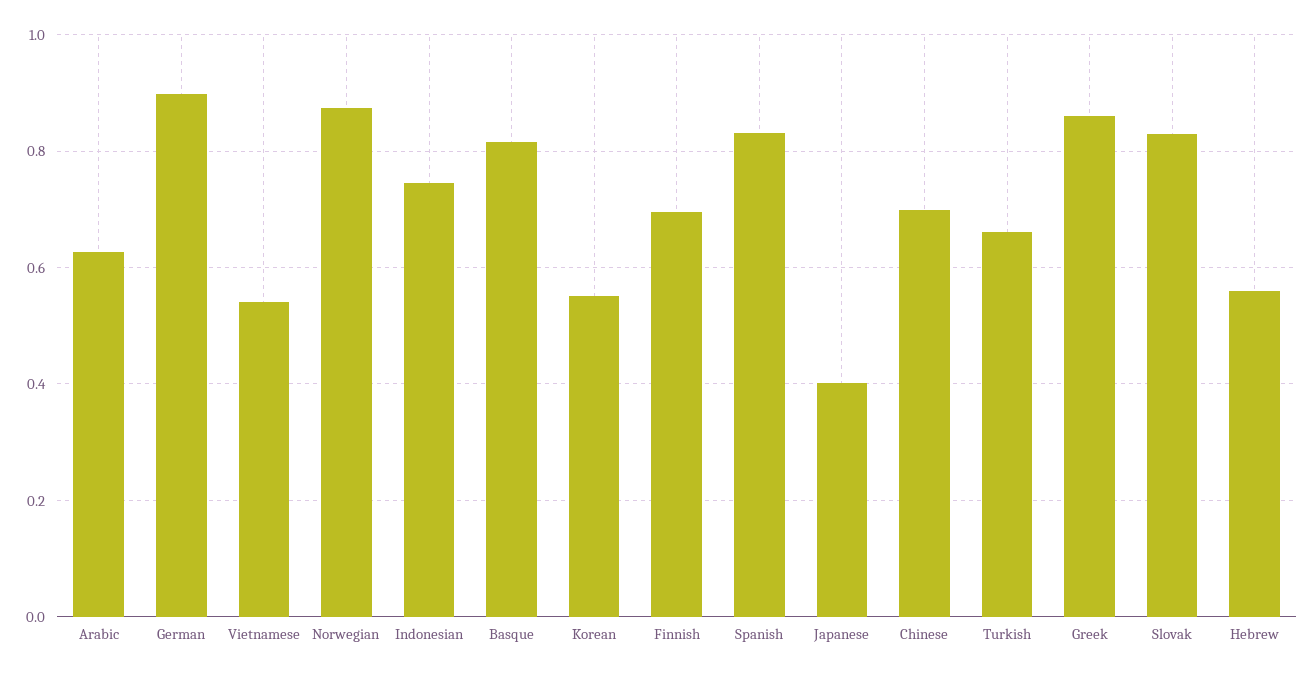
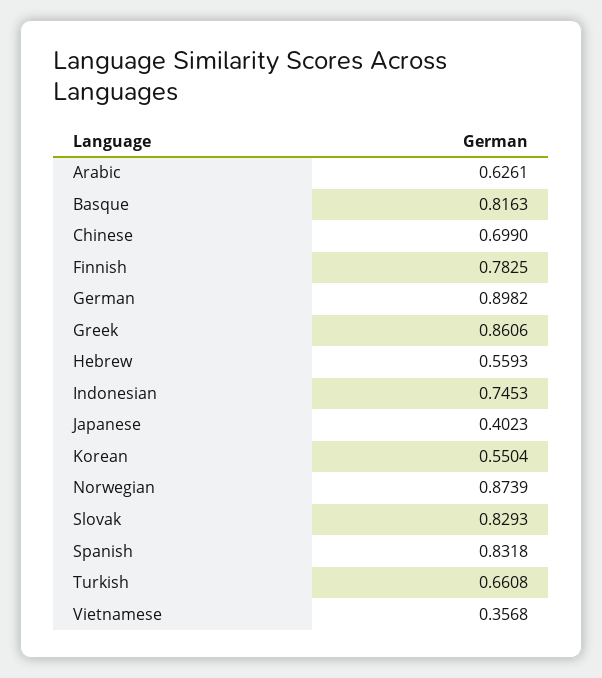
Vietnamese: 0.54 -> 0.3568
Finnish: 0.7 -> 0.7825

